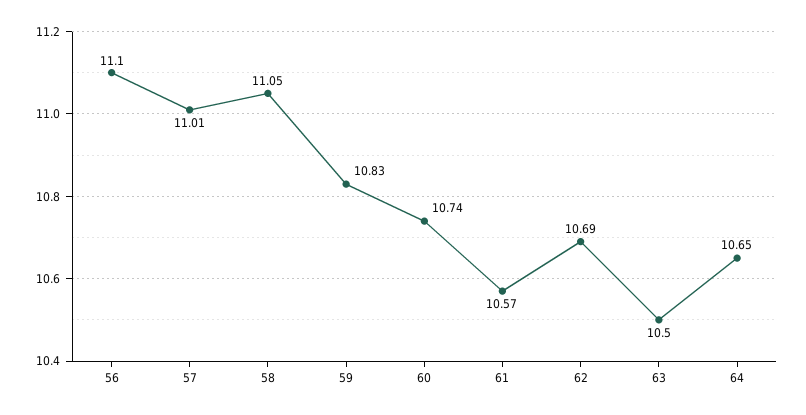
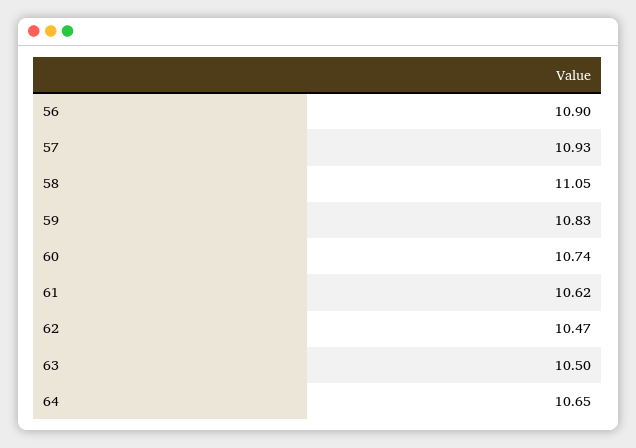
56: 11.1 -> 10.9
57: 11.01 -> 10.93
61: 10.57 -> 10.62
62: 10.69 -> 10.47

